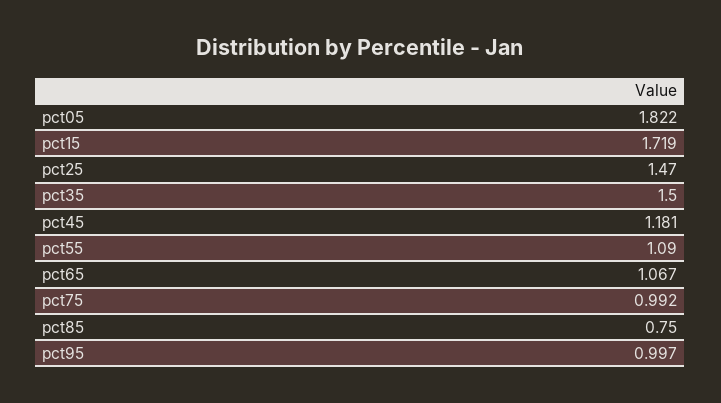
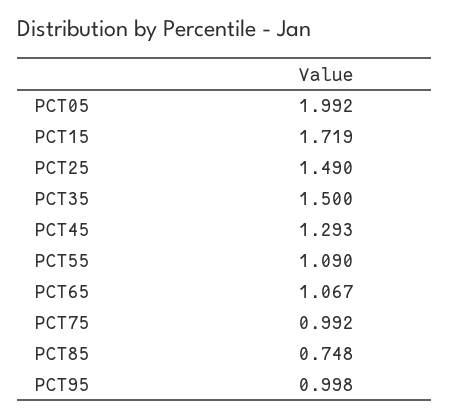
pct05: 1.822 -> 1.992
pct25: 1.47 -> 1.49
pct45: 1.181 -> 1.293
pct85: 0.75 -> 0.748
pct95: 0.997 -> 0.998

